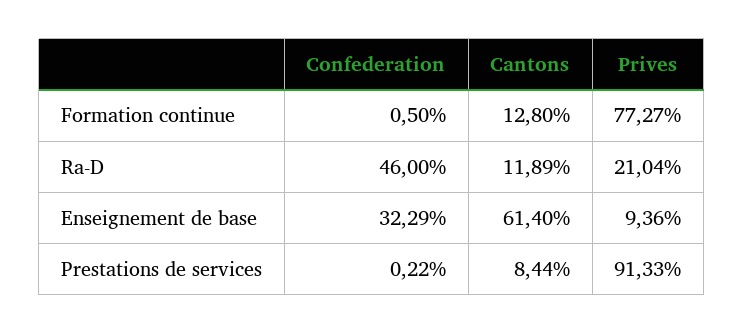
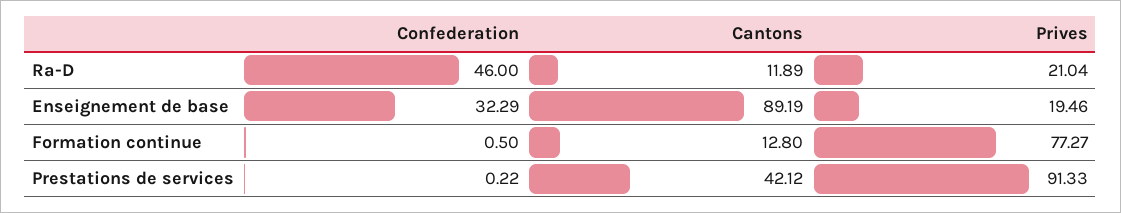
Cantons, Enseignement de base: 61.4 -> 89.19
Prives, Enseignement de base: 9.36 -> 19.46
Cantons, Prestations de services: 8.44 -> 42.12

